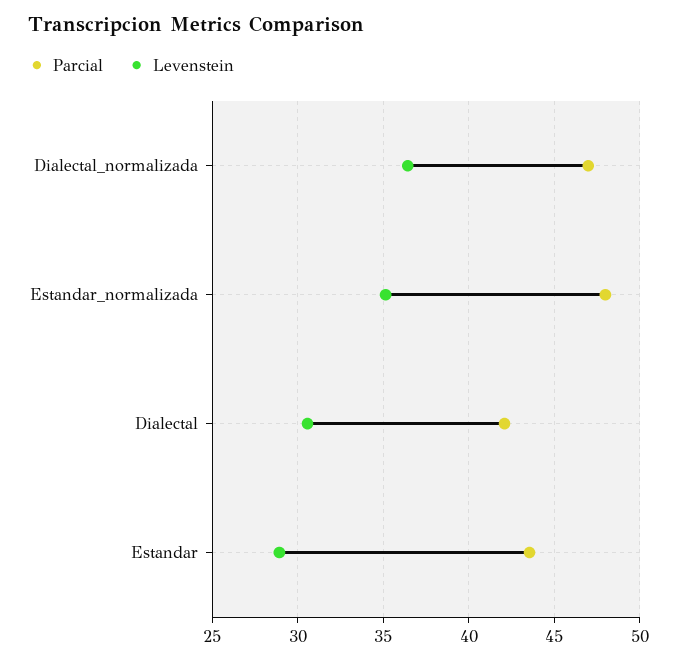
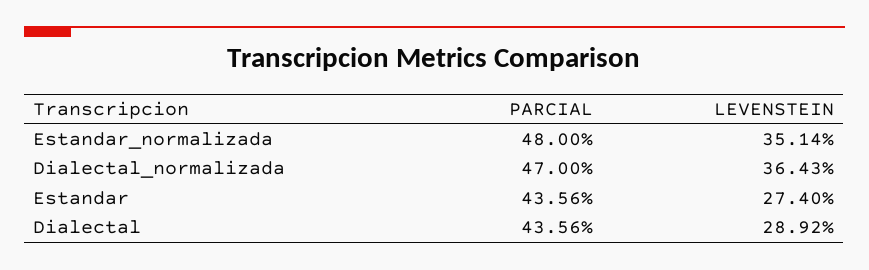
Parcial, Dialectal: 42 -> 43.56
Levenstein, Dialectal: 30.5 -> 28.92
Levenstein, Estandar: 29 -> 27.4

